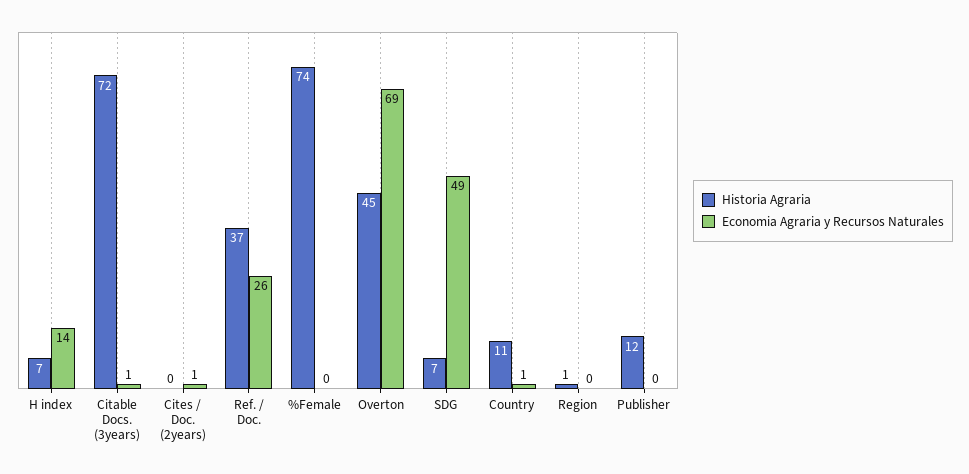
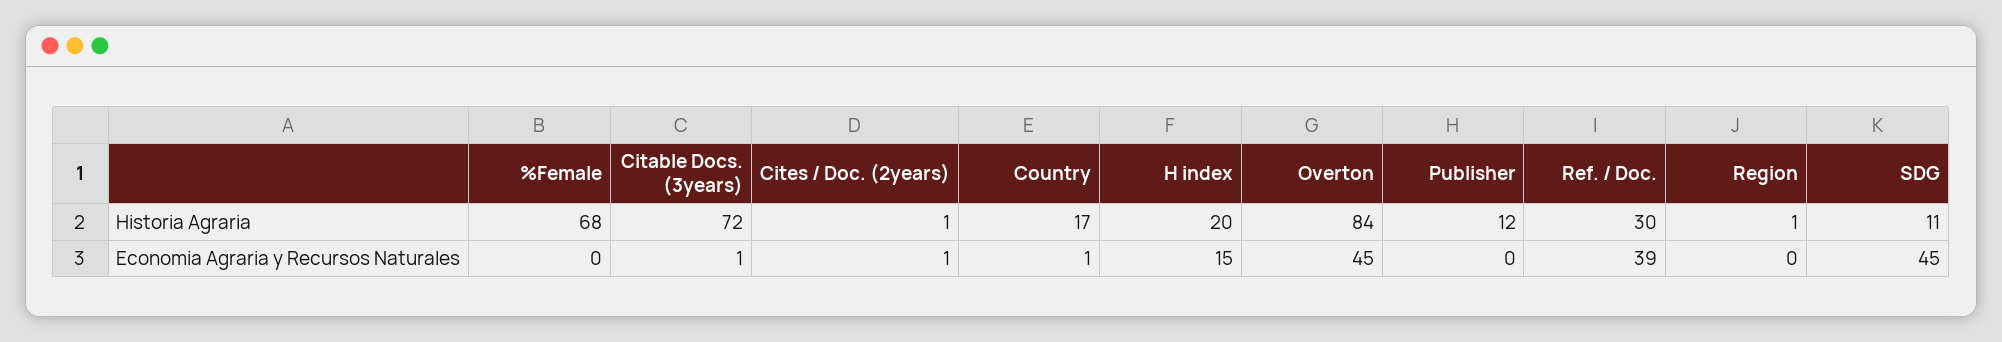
Historia Agraria, H index: 7 -> 20
Economia Agraria y Recursos Naturales, H index: 14 -> 15
Historia Agraria, Cites / Doc. (2years): 0 -> 1
Historia Agraria, Ref. / Doc.: 37 -> 30
Economia Agraria y Recursos Naturales, Ref. / Doc.: 26 -> 39
Historia Agraria, %Female: 74 -> 68
Historia Agraria, Overton: 45 -> 84
Economia Agraria y Recursos Naturales, Overton: 69 -> 45
Historia Agraria, SDG: 7 -> 11
Economia Agraria y Recursos Naturales, SDG: 49 -> 45
Historia Agraria, Country: 11 -> 17

